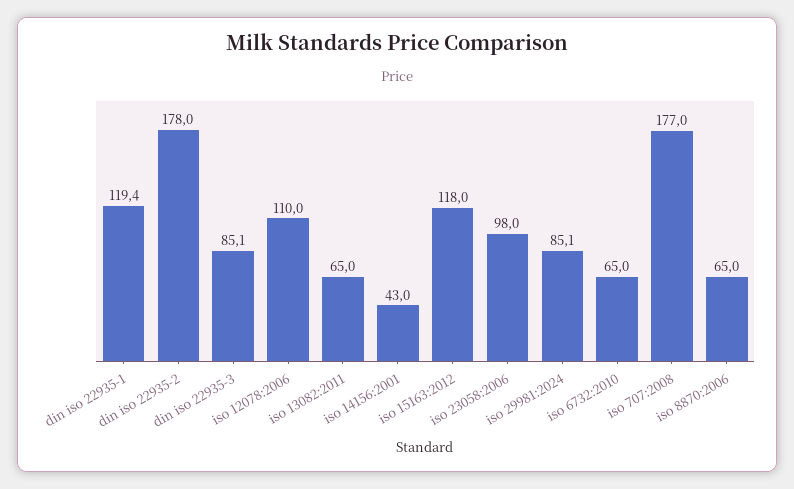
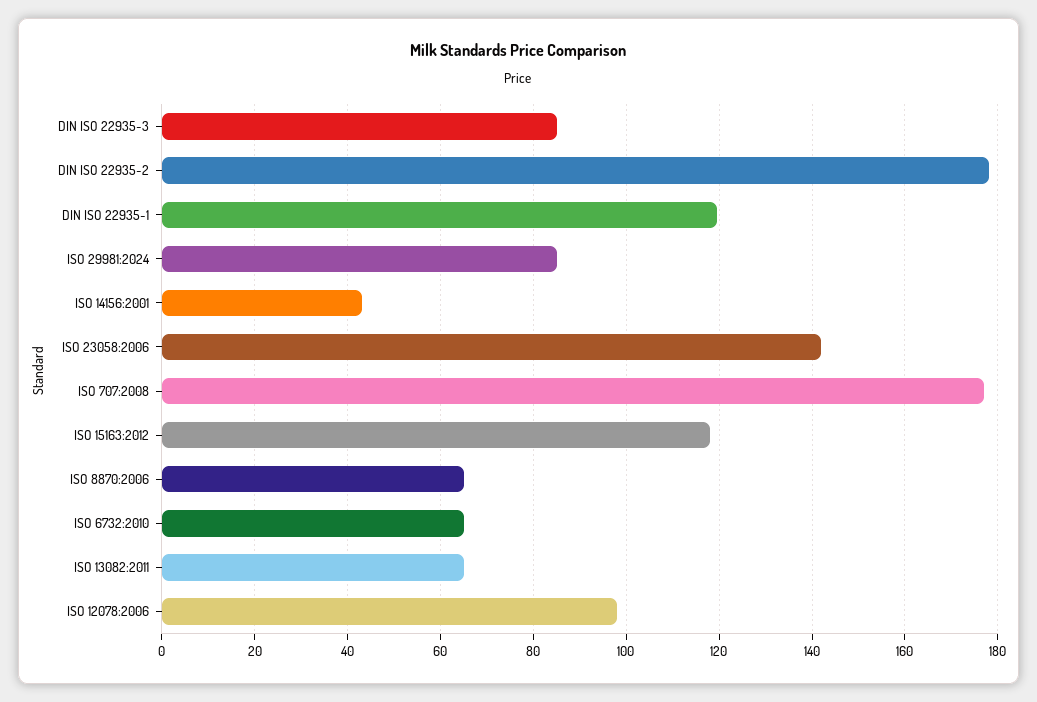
iso 12078:2006: 110 -> 98
iso 23058:2006: 98 -> 142

